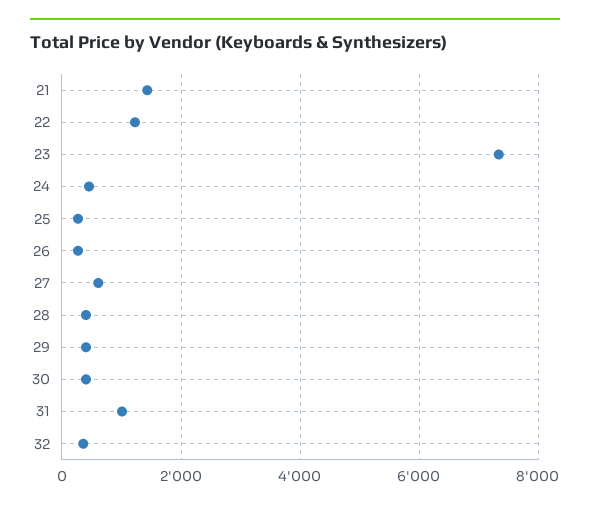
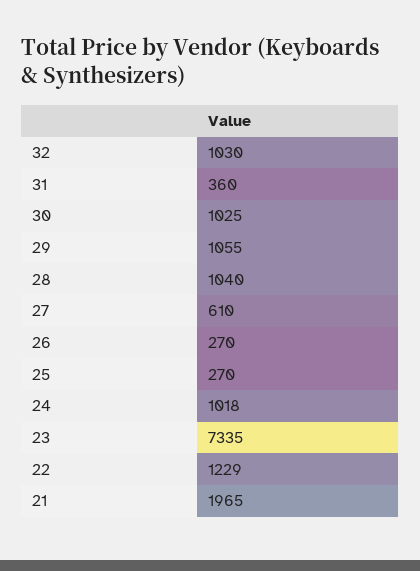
21: 1400 -> 1965
24: 400 -> 1018
28: 400 -> 1040
29: 400 -> 1055
30: 400 -> 1025
31: 1000 -> 360
32: 400 -> 1030

